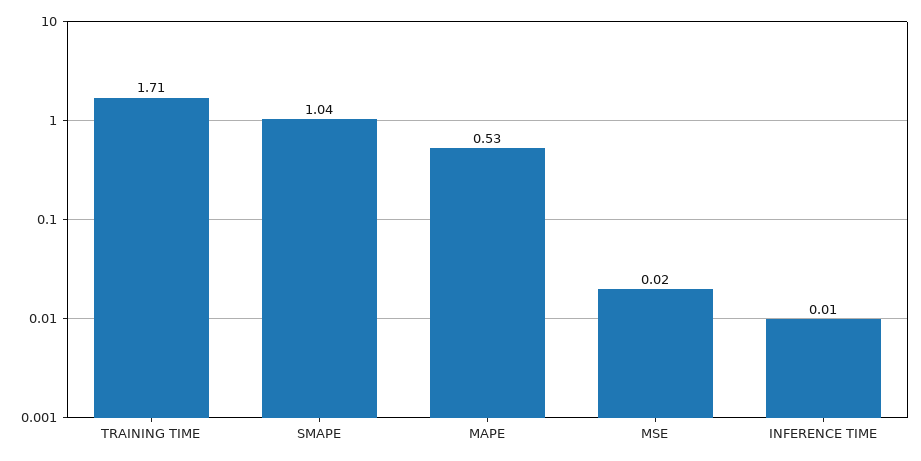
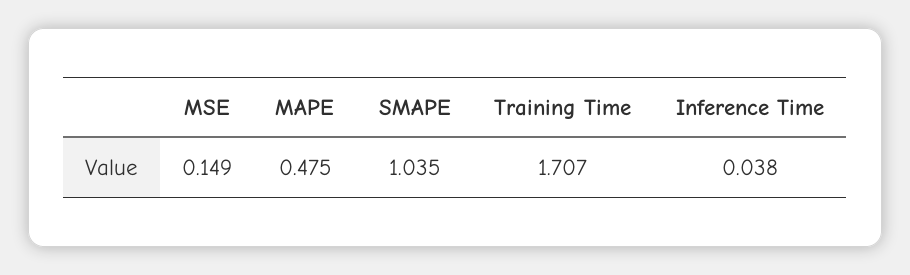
MAPE: 0.53 -> 0.475
MSE: 0.02 -> 0.149
INFERENCE TIME: 0.01 -> 0.038

